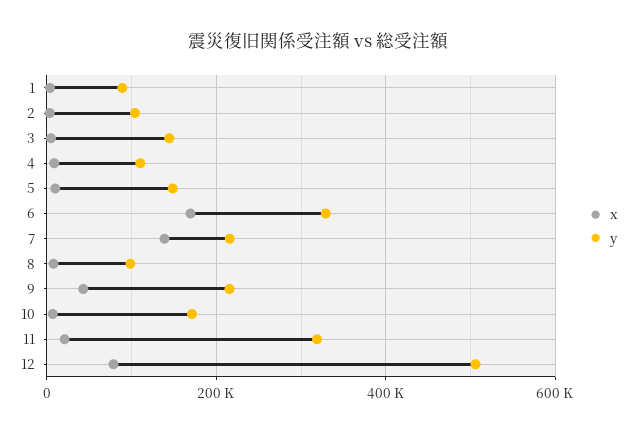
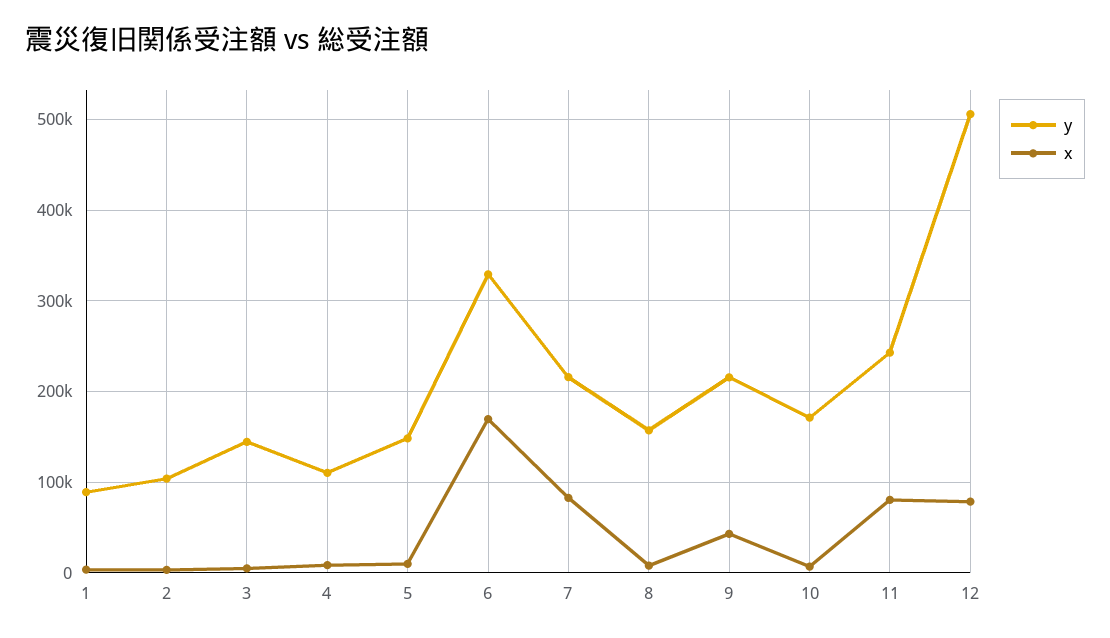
x, 7: 140000 -> 80000
y, 8: 100000 -> 160000
x, 11: 20000 -> 80000
y, 11: 320000 -> 240000

